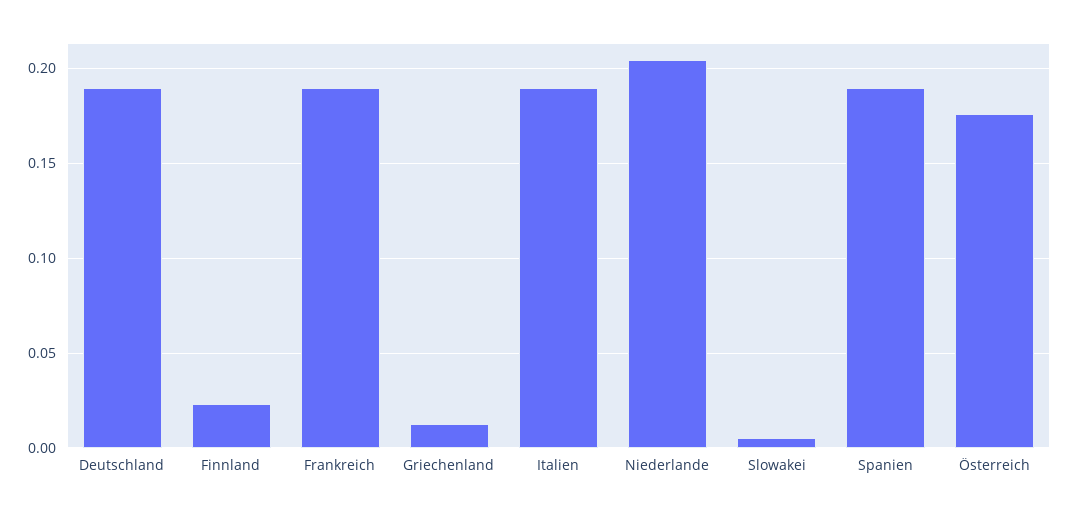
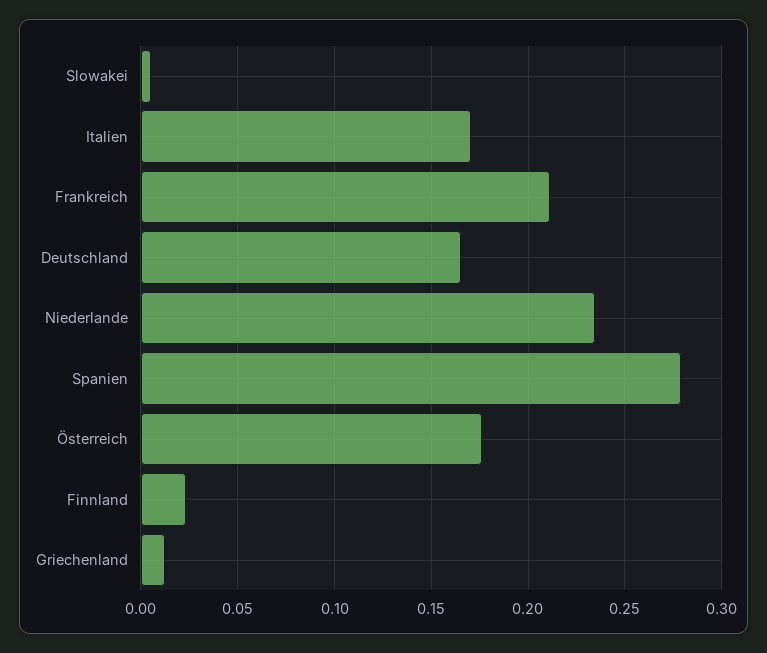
Deutschland: 0.19 -> 0.165
Frankreich: 0.19 -> 0.21
Italien: 0.19 -> 0.17
Niederlande: 0.205 -> 0.235
Spanien: 0.19 -> 0.28

